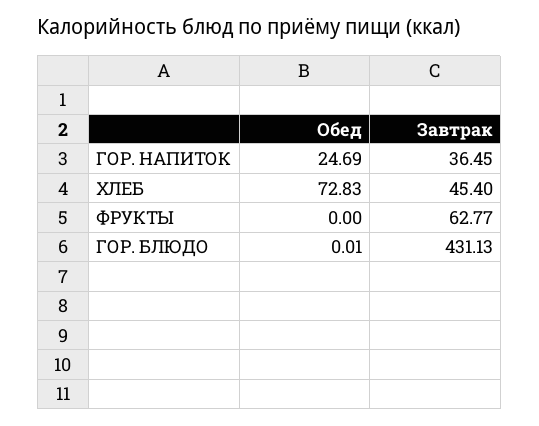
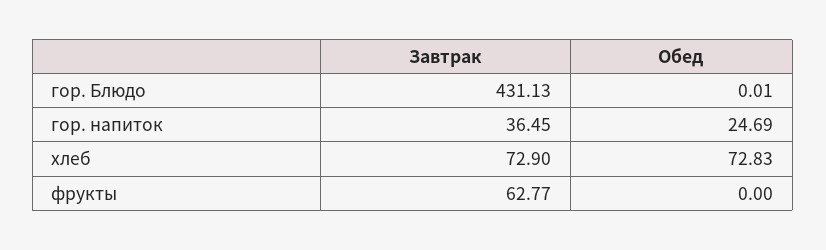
Завтрак, ХЛЕБ: 45.4 -> 72.9

